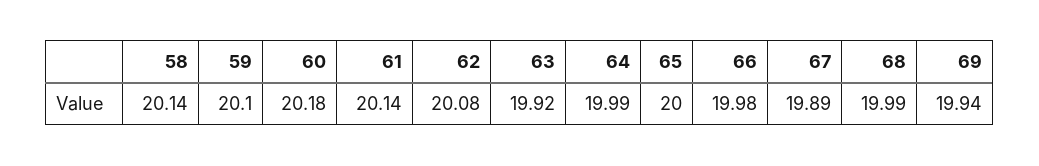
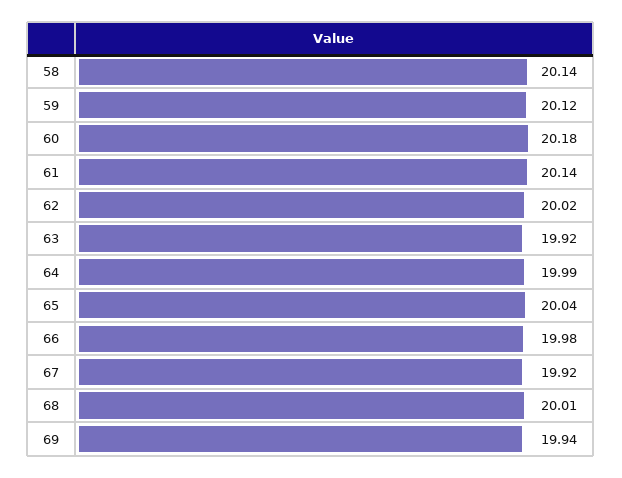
59: 20.1 -> 20.12
62: 20.08 -> 20.02
65: 20 -> 20.04
67: 19.89 -> 19.92
68: 19.99 -> 20.01

